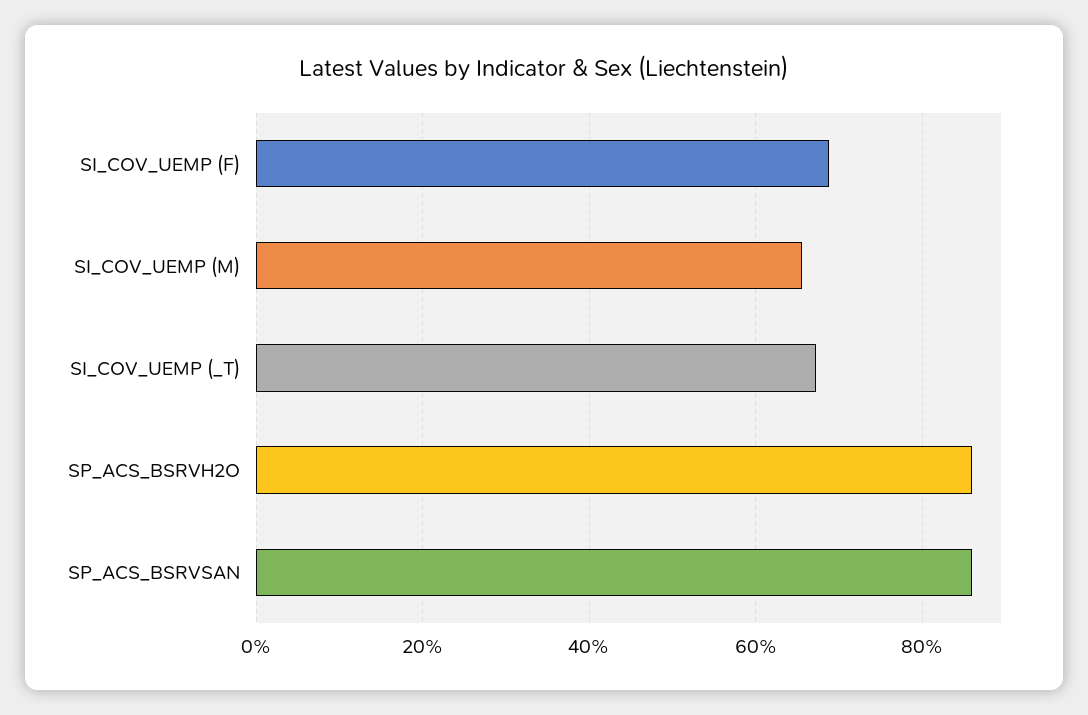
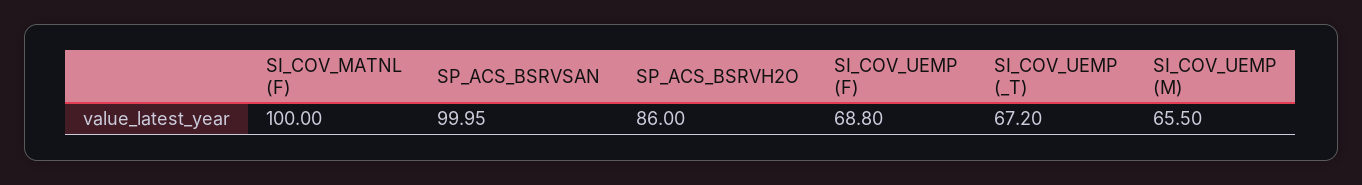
SP_ACS_BSRVSAN: 86 -> 99.95
SI_COV_MATNL (F): none -> 100

